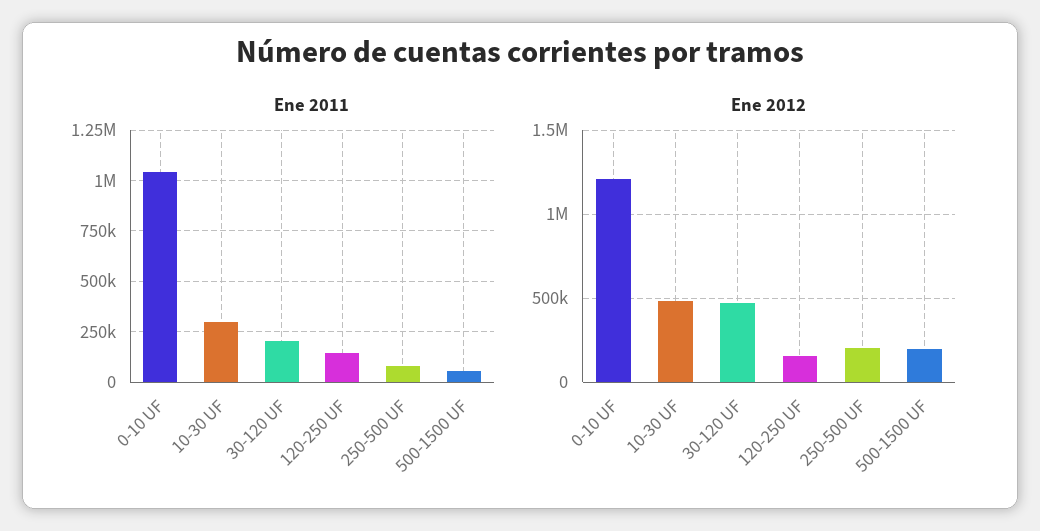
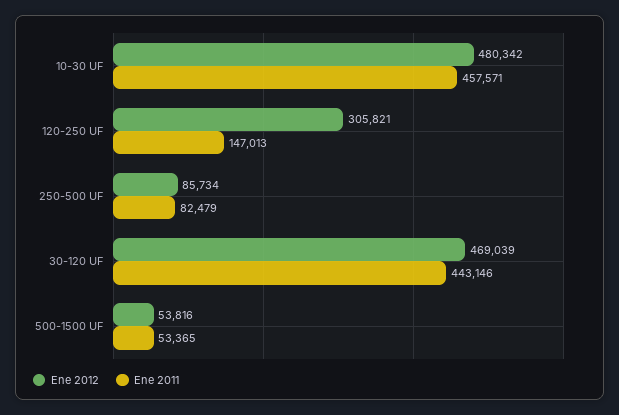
Ene 2011, 0-10 UF: 1050000 -> none
Ene 2011, 10-30 UF: 300000 -> 457571
Ene 2011, 30-120 UF: 200000 -> 443146
Ene 2012, 0-10 UF: 1200000 -> none
Ene 2012, 120-250 UF: 150000 -> 305821
Ene 2012, 250-500 UF: 200000 -> 85734
Ene 2012, 500-1500 UF: 200000 -> 53816

